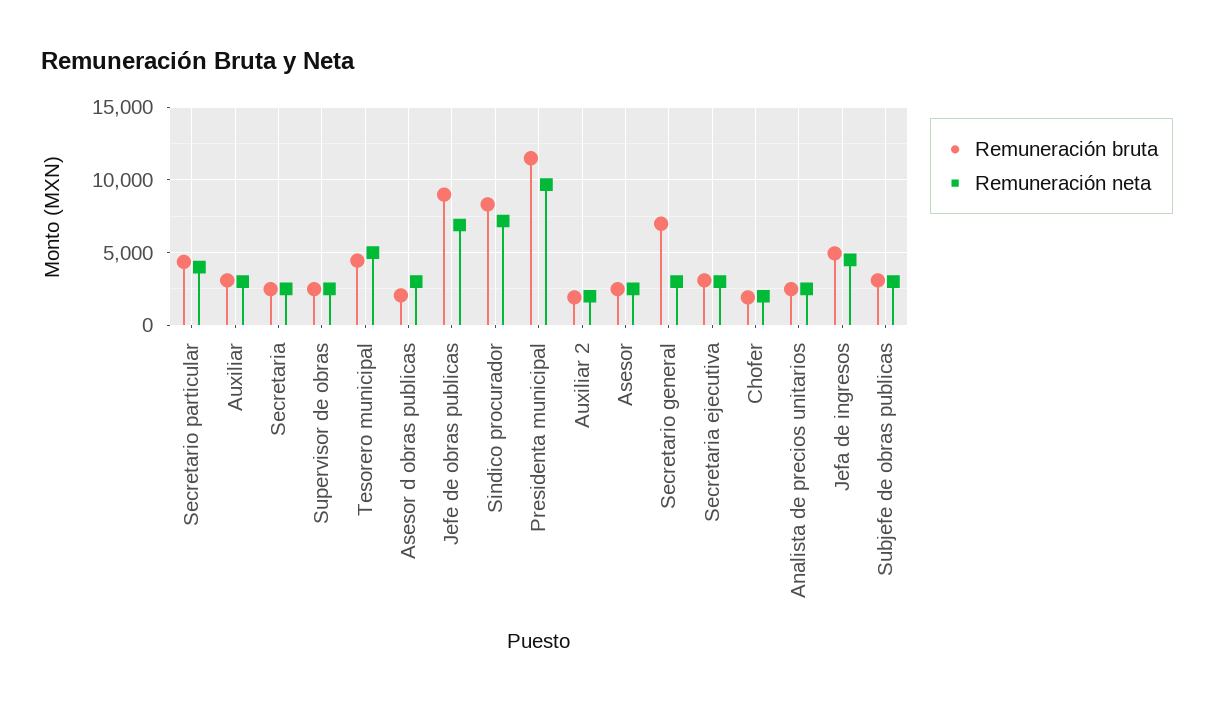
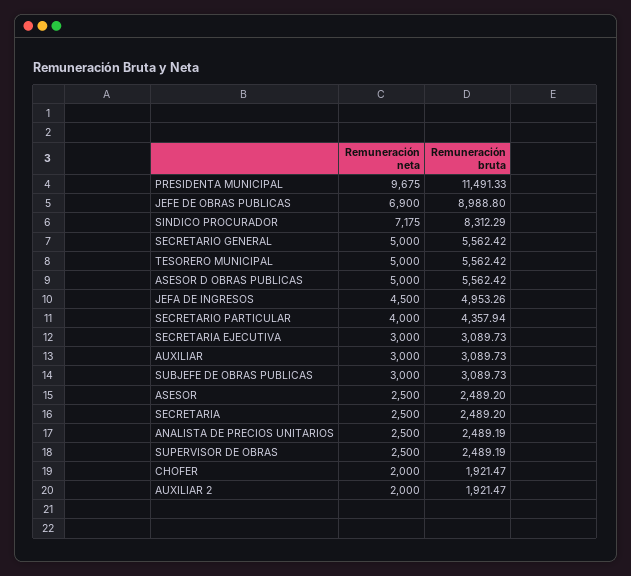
Remuneración bruta, Tesorero municipal: 4500 -> 5562.42
Remuneración bruta, Asesor d obras publicas: 2000 -> 5562.42
Remuneración neta, Asesor d obras publicas: 3000 -> 5000
Remuneración bruta, Secretario general: 7000 -> 5562.42
Remuneración neta, Secretario general: 3000 -> 5000

